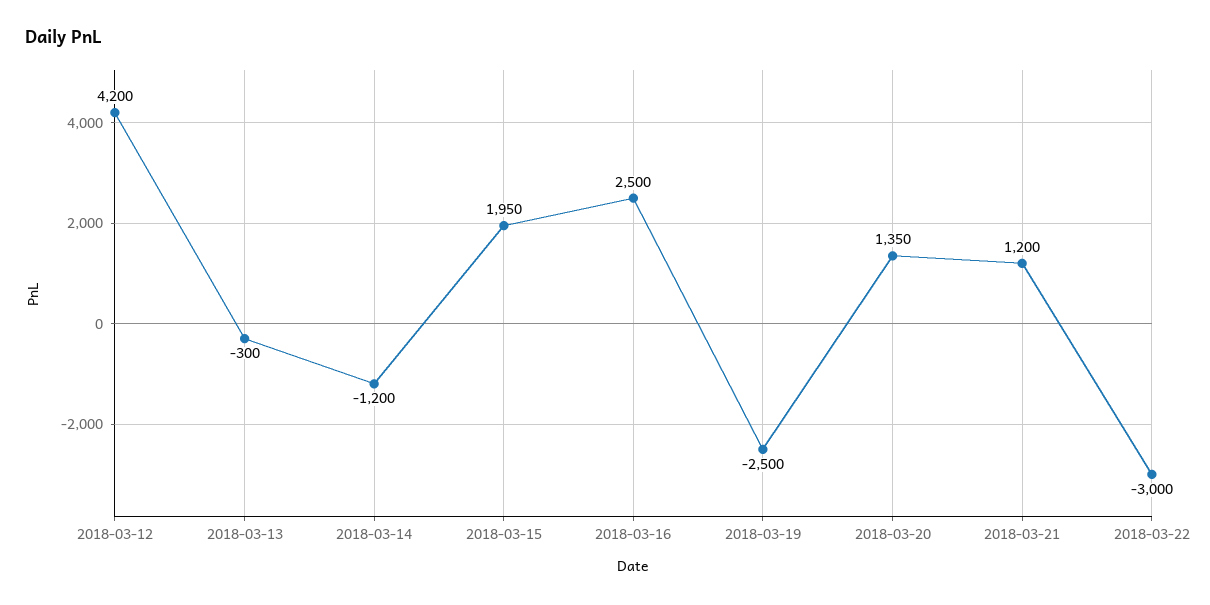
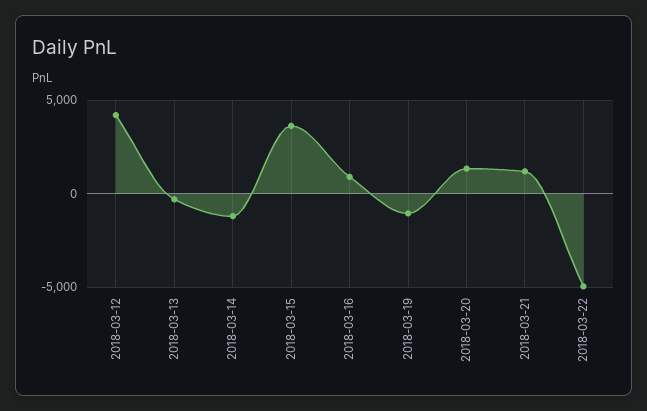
2018-03-15: 1950 -> 3500
2018-03-16: 2500 -> 1000
2018-03-19: -2500 -> -1000
2018-03-22: -3000 -> -5000

